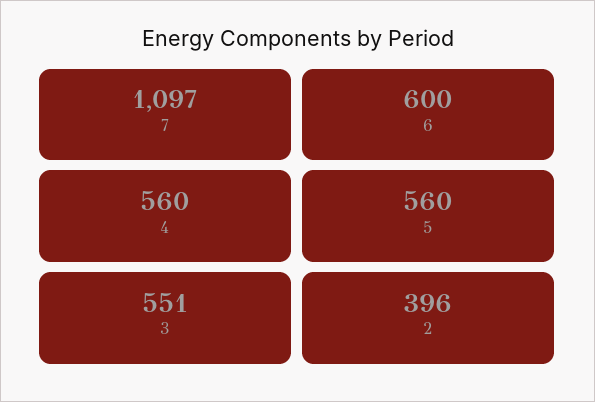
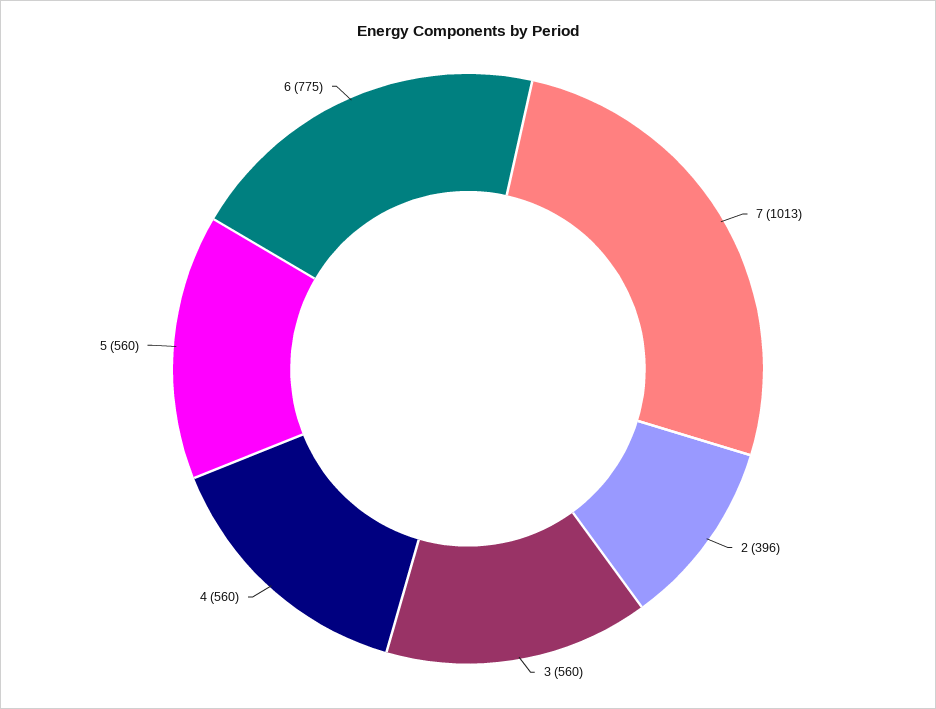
7: 1097 -> 1013
6: 600 -> 775
3: 551 -> 560

